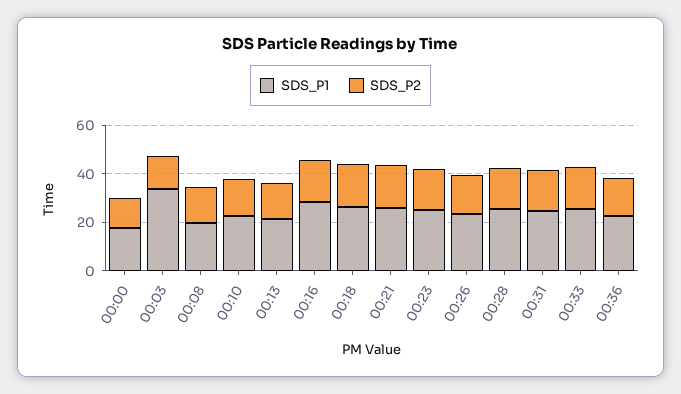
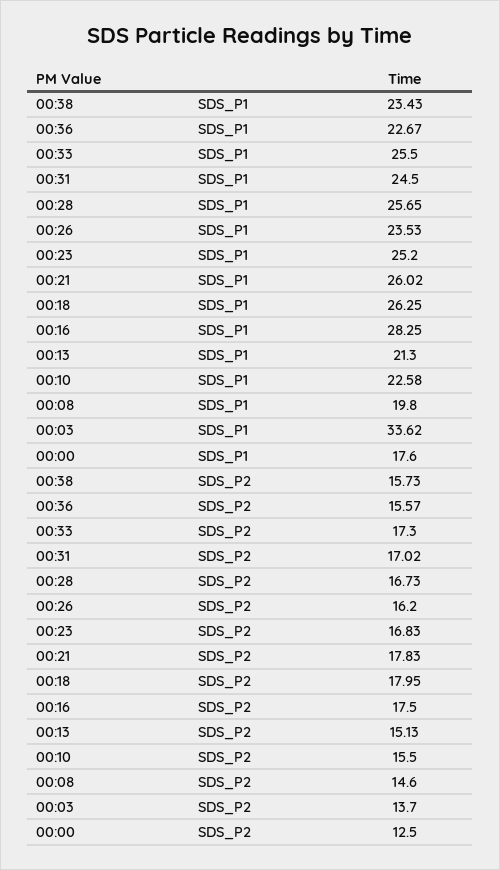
SDS_P1, 00:38: none -> 23.43
SDS_P2, 00:38: none -> 15.73

